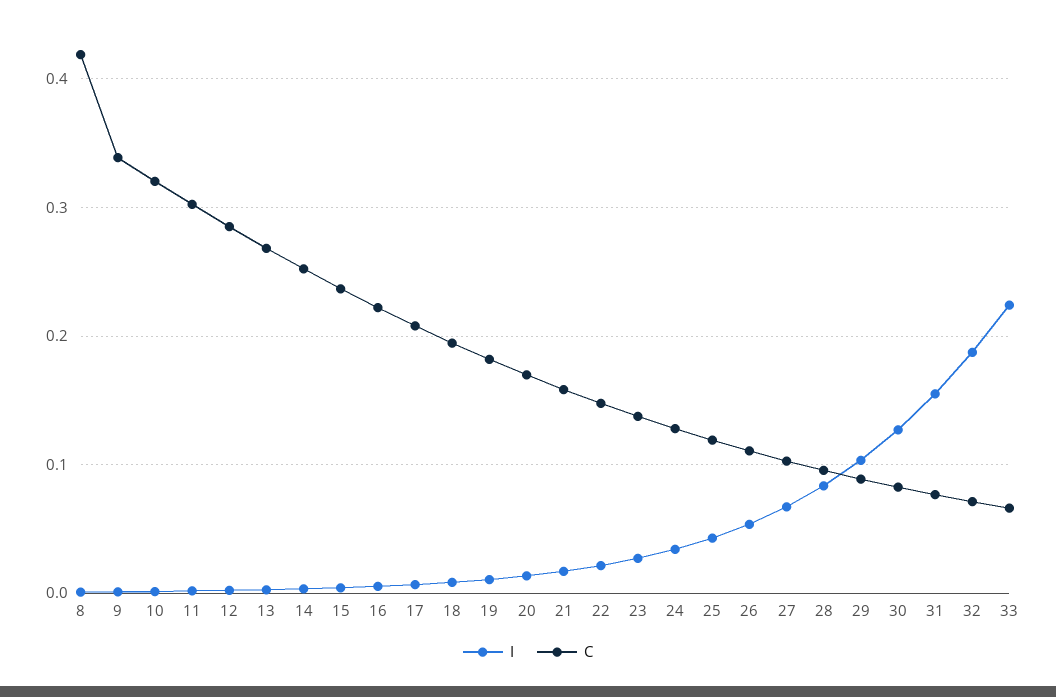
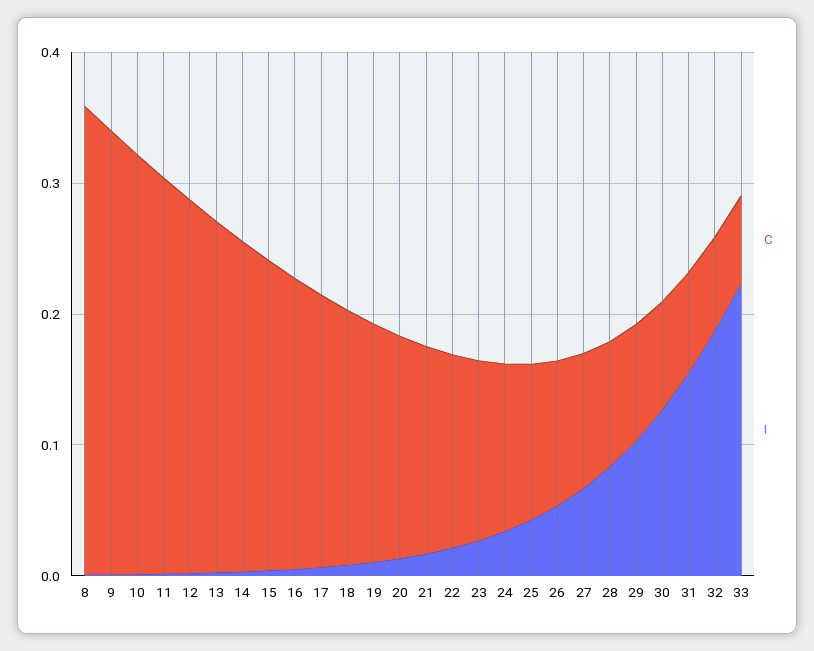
C, 8: 0.42 -> 0.36

